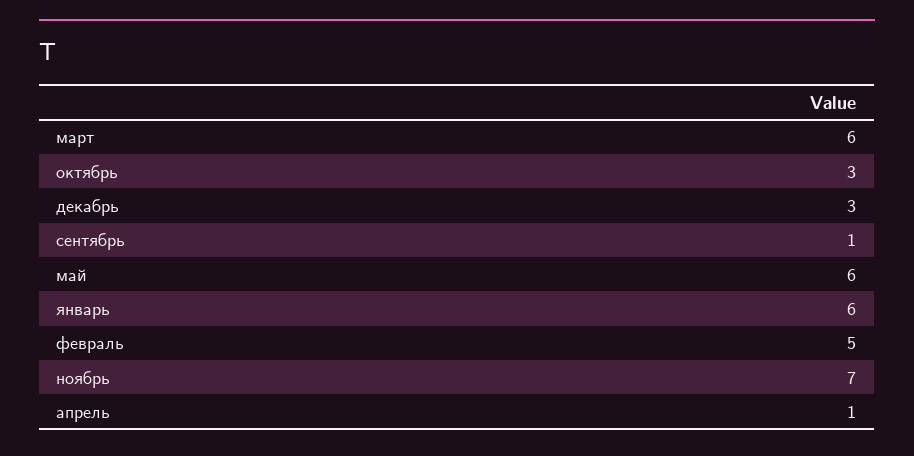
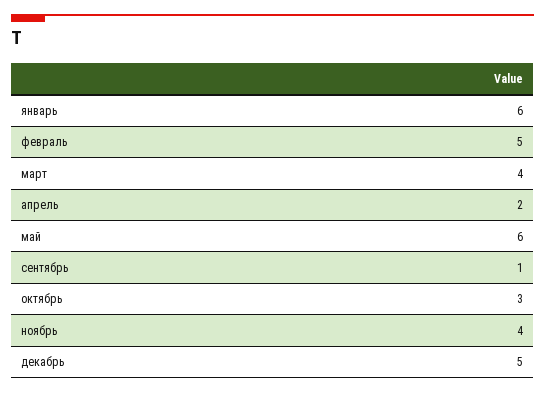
март: 6 -> 4
декабрь: 3 -> 5
ноябрь: 7 -> 4
апрель: 1 -> 2

